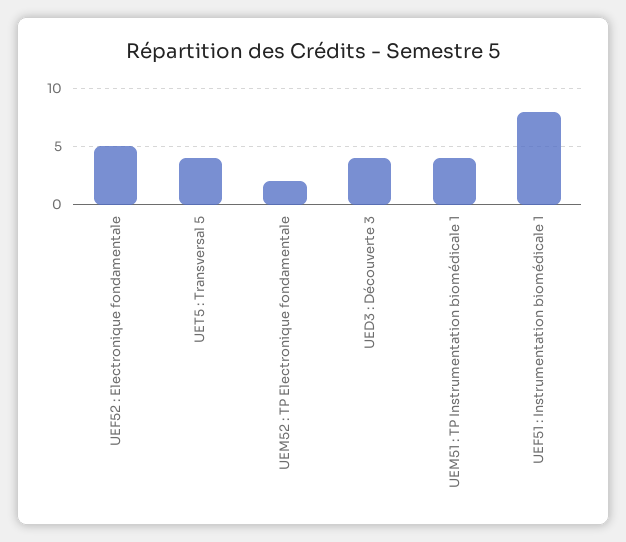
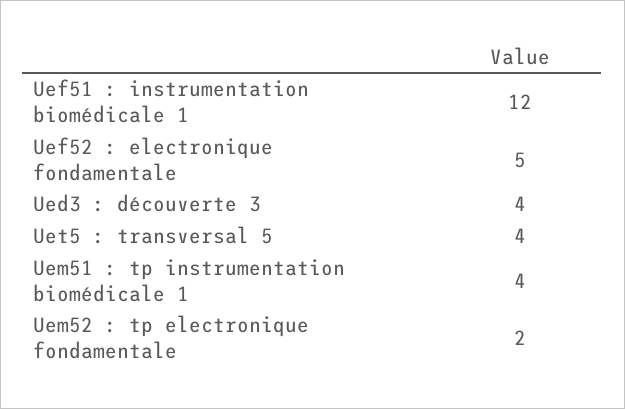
UEF51 : Instrumentation biomédicale 1: 8 -> 12

